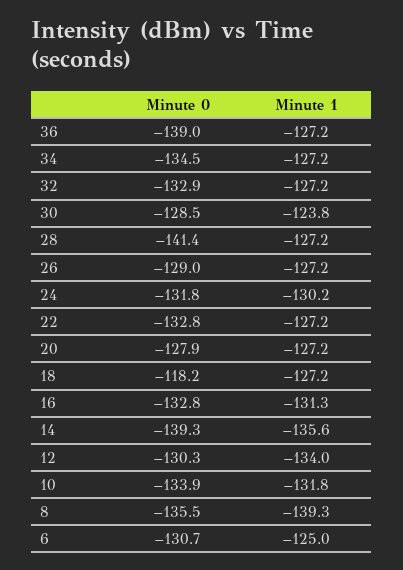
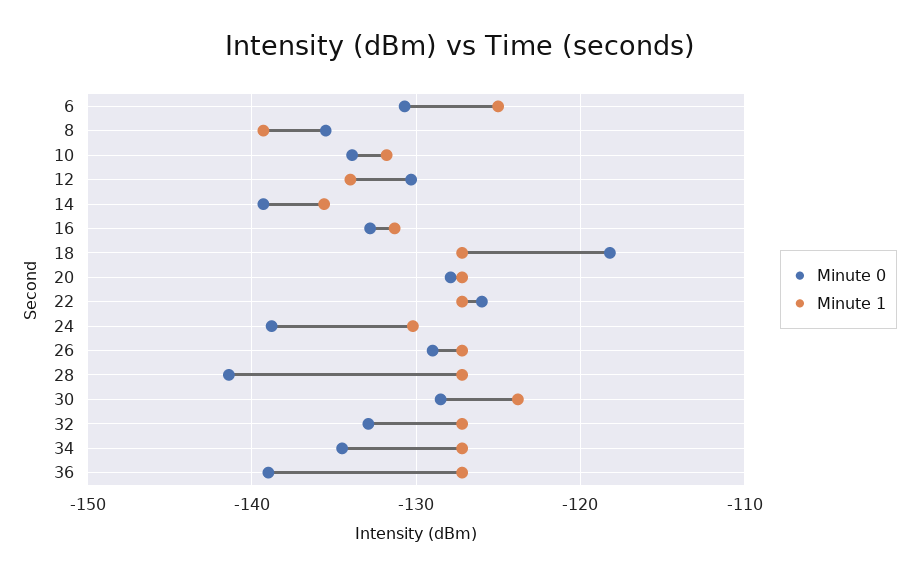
Minute 0, 24: -131.8 -> -139
Minute 0, 22: -132.8 -> -126

